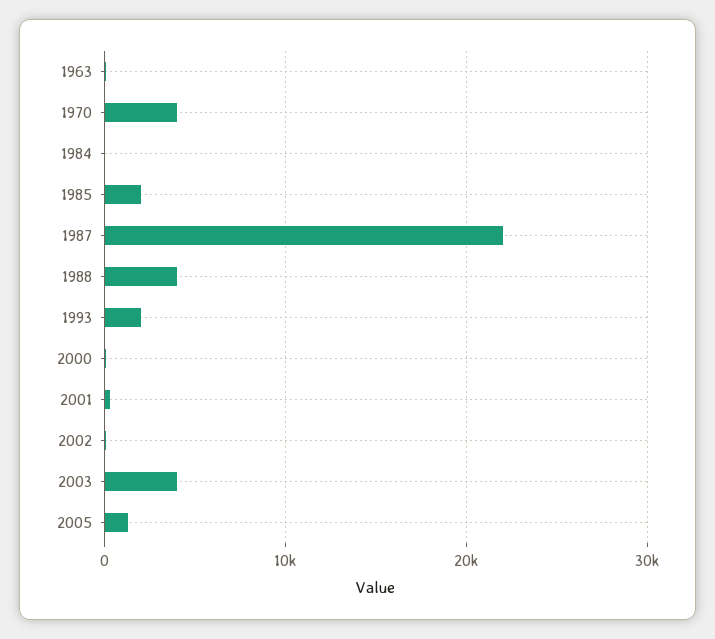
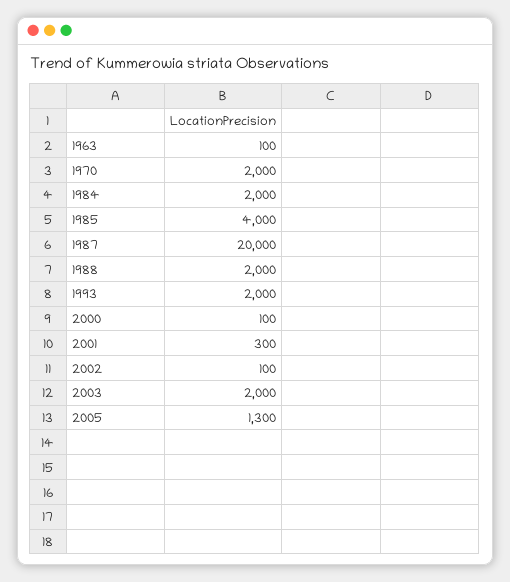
1970: 4000 -> 2000
1984: 0 -> 2000
1985: 2000 -> 4000
1987: 22000 -> 20000
1988: 4000 -> 2000
2003: 4000 -> 2000

